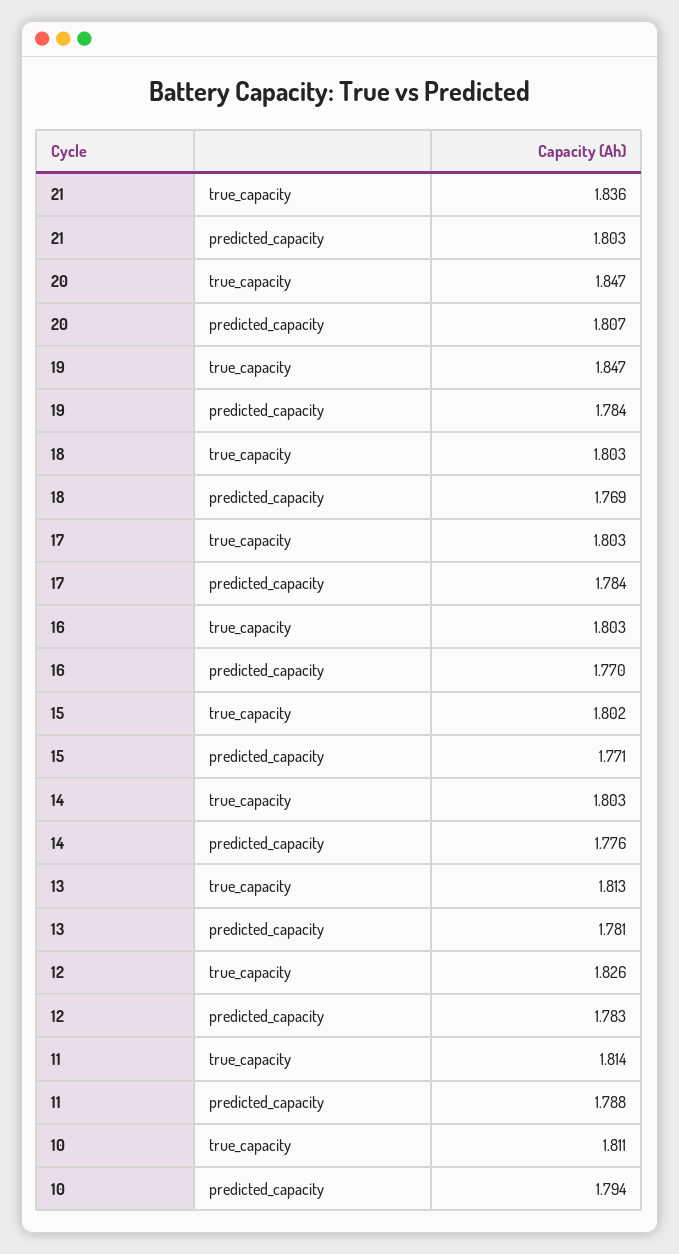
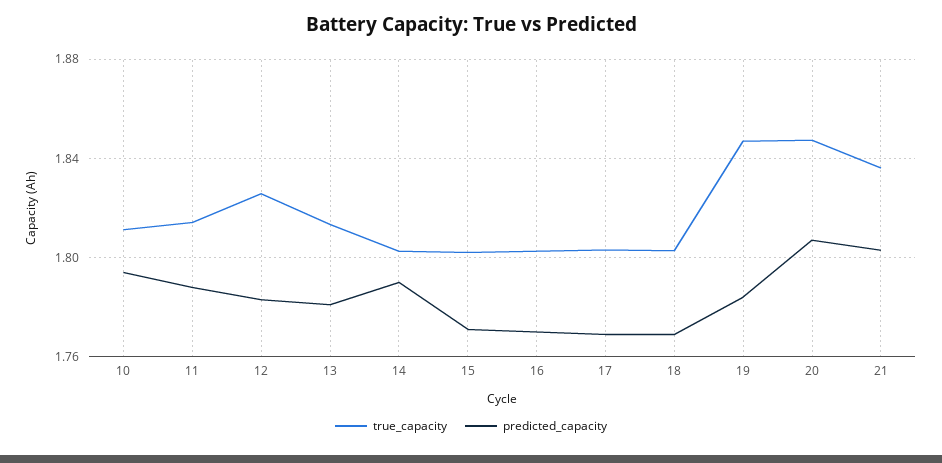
predicted_capacity, 17: 1.784 -> 1.77
predicted_capacity, 14: 1.776 -> 1.79

